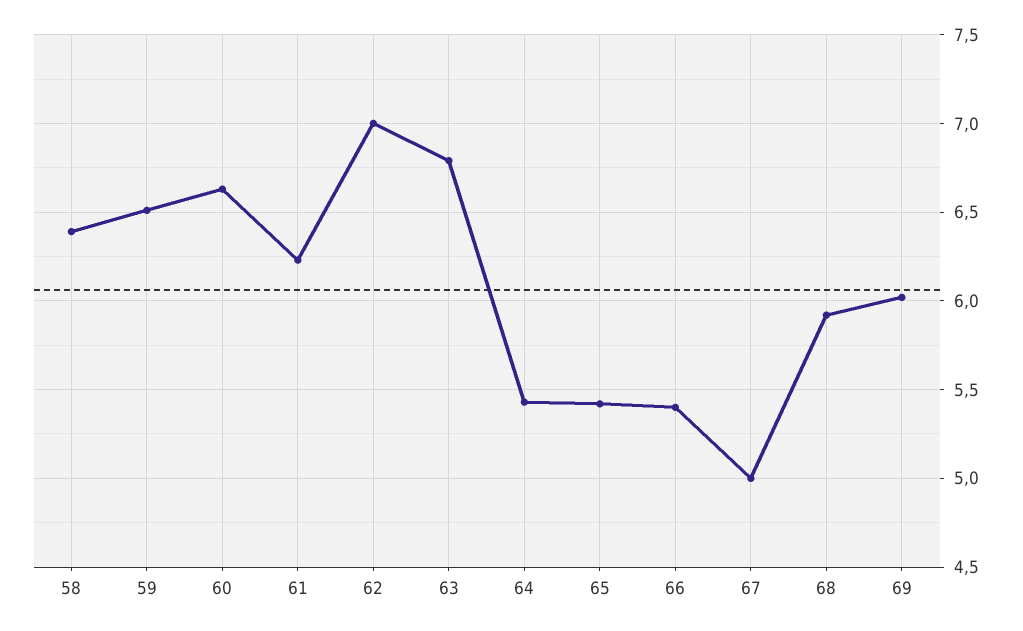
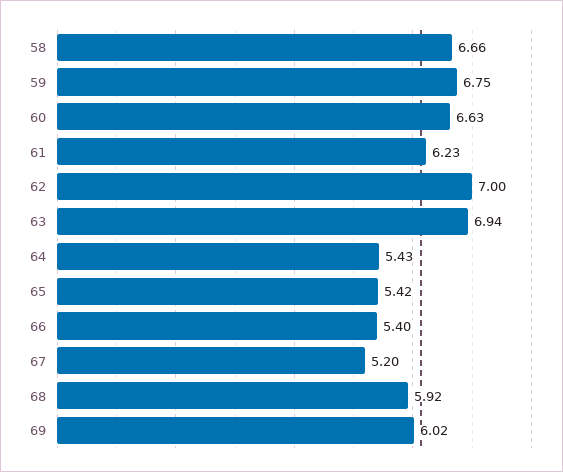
58: 6.4 -> 6.66
59: 6.5 -> 6.75
63: 6.8 -> 6.94
67: 5 -> 5.2

